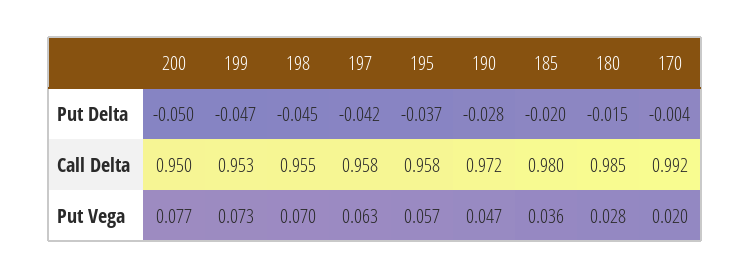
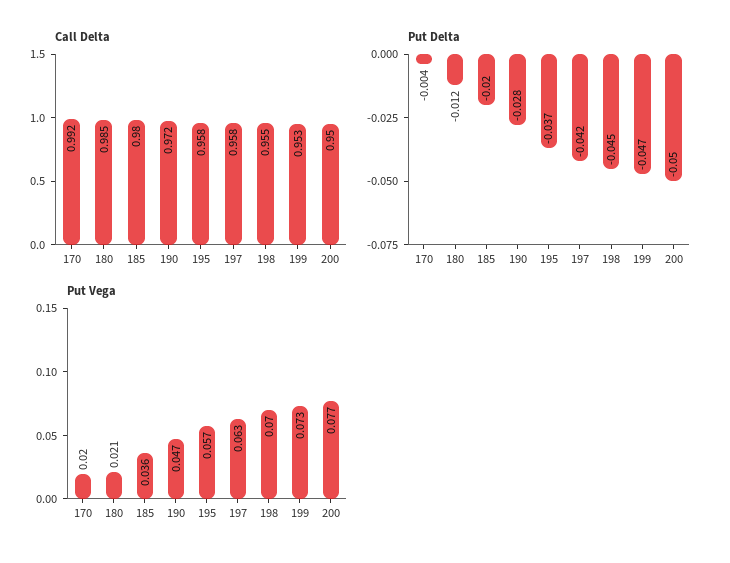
Put Delta, 180: -0.015 -> -0.012
Put Vega, 180: 0.028 -> 0.021

